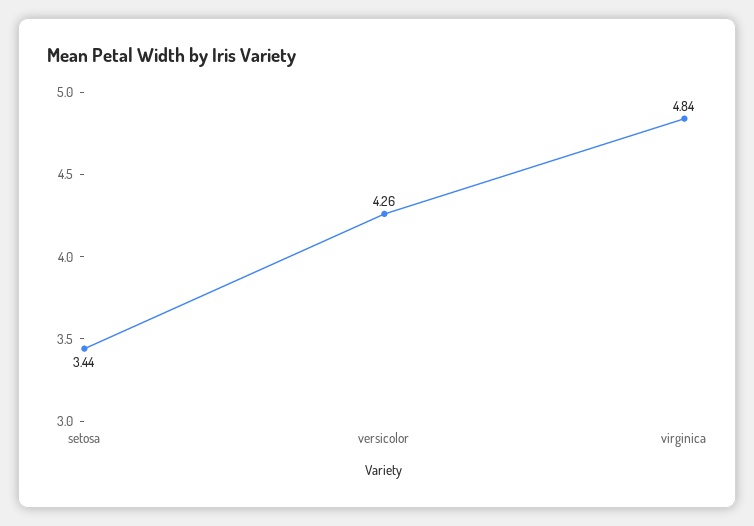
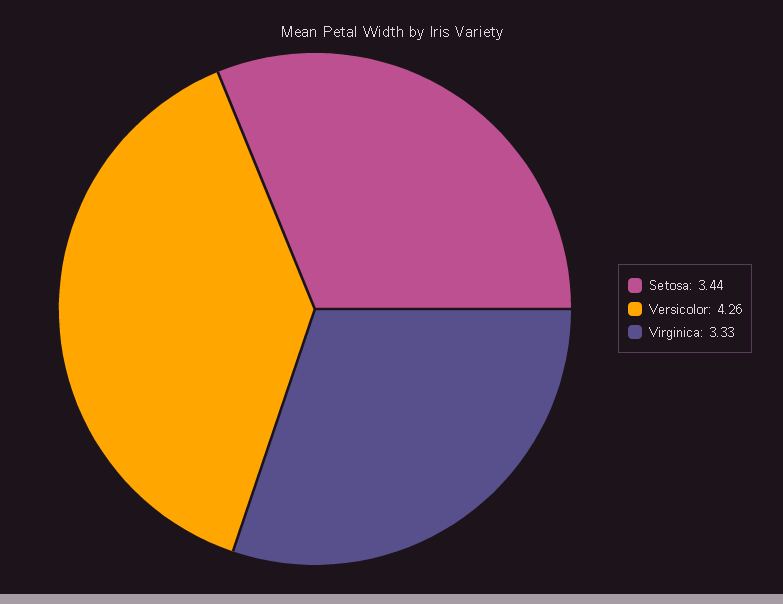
virginica: 4.84 -> 3.33

